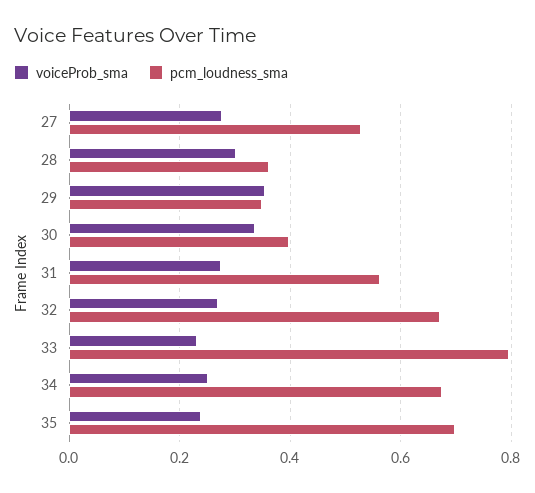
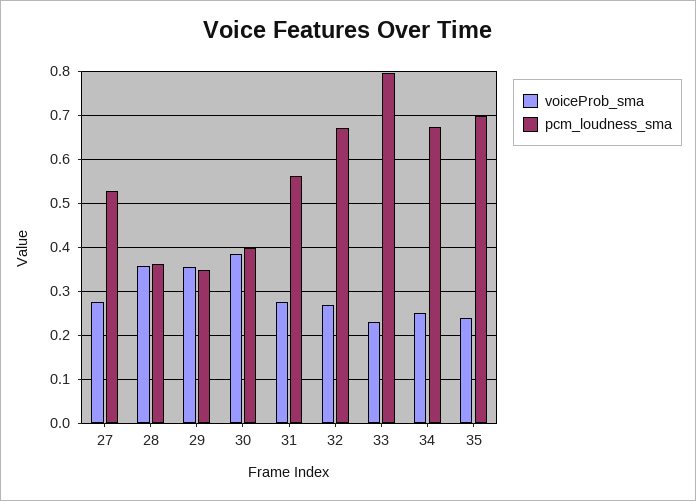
voiceProb_sma, 28: 0.3 -> 0.36
voiceProb_sma, 30: 0.34 -> 0.38

